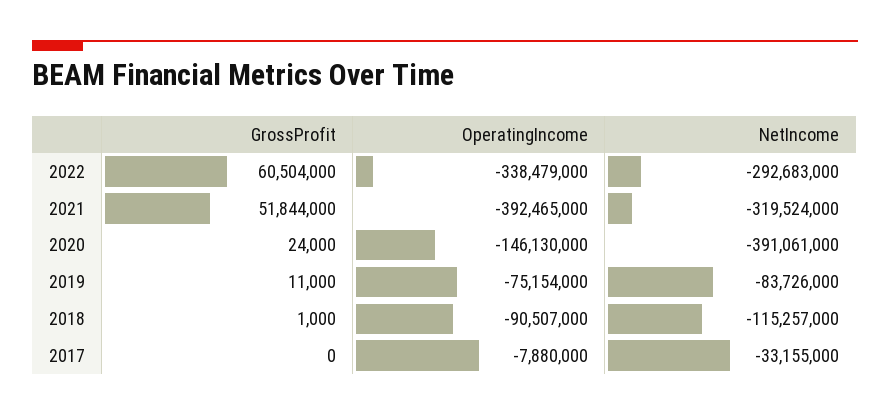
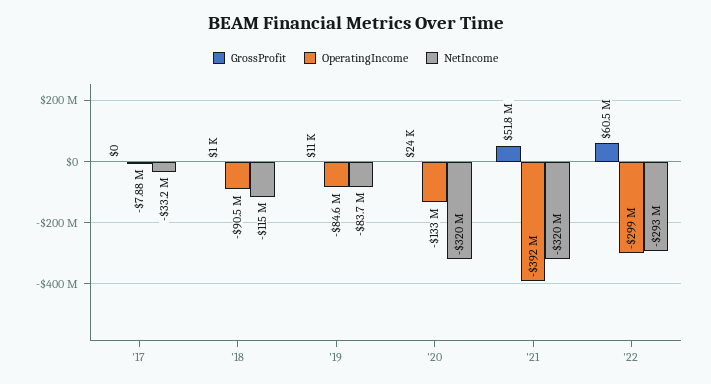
OperatingIncome, 2022: -338479000 -> -299000000
OperatingIncome, 2020: -146130000 -> -133000000
NetIncome, 2020: -391061000 -> -320000000
OperatingIncome, 2019: -75154000 -> -84600000

